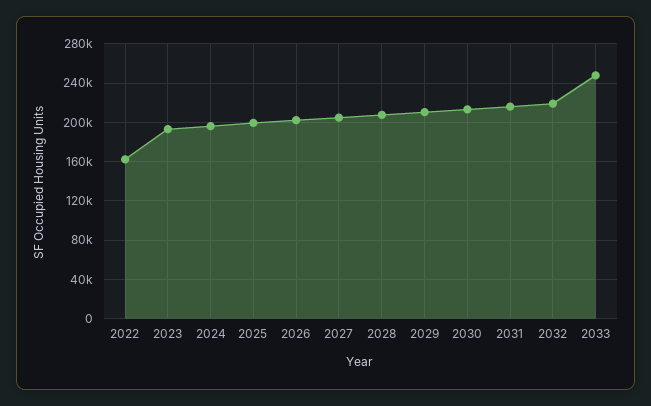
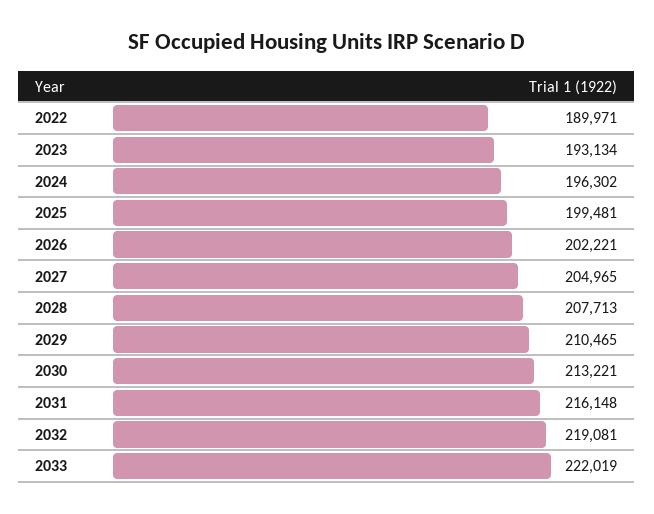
2022: 160000 -> 189971
2033: 250000 -> 222019

